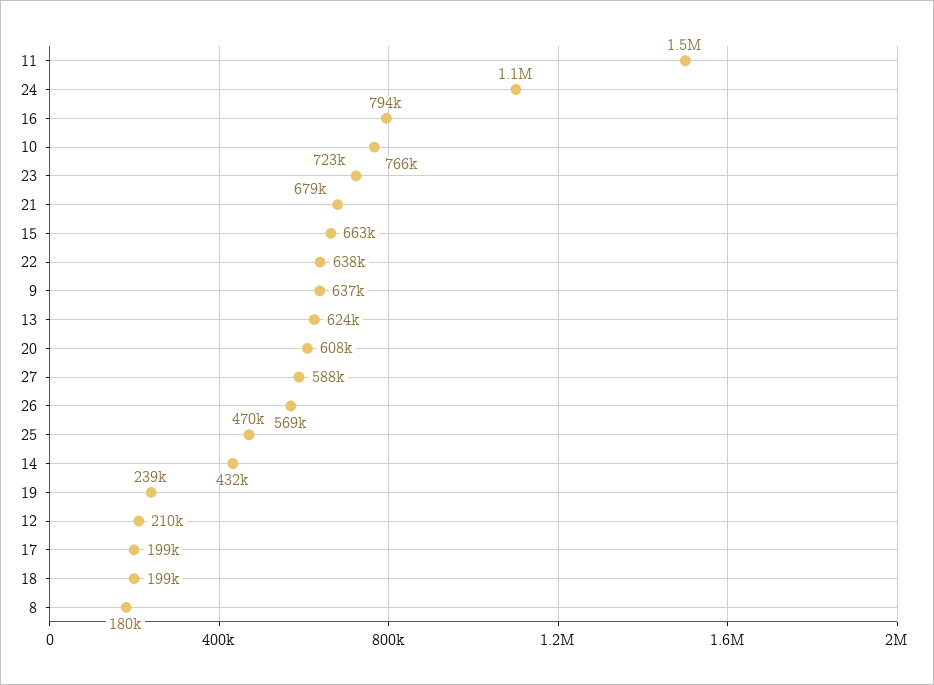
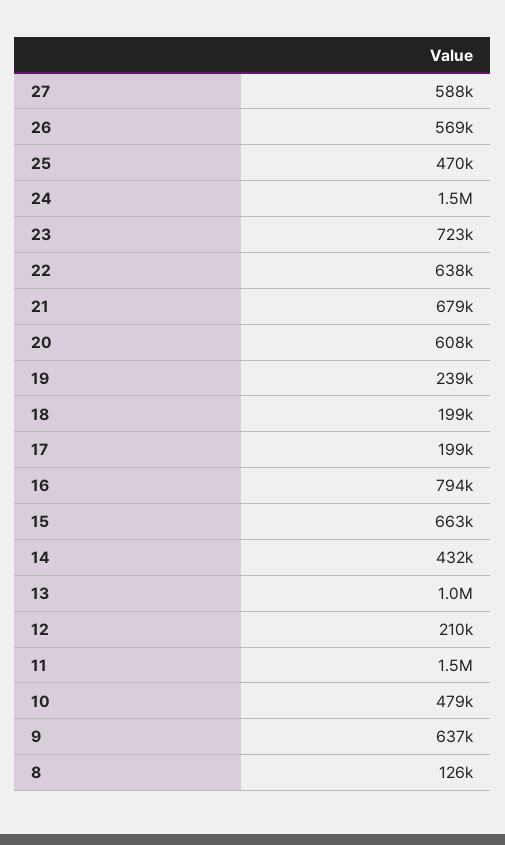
24: 1100000 -> 1500000
10: 766000 -> 479000
13: 624000 -> 1000000
8: 180000 -> 126000

